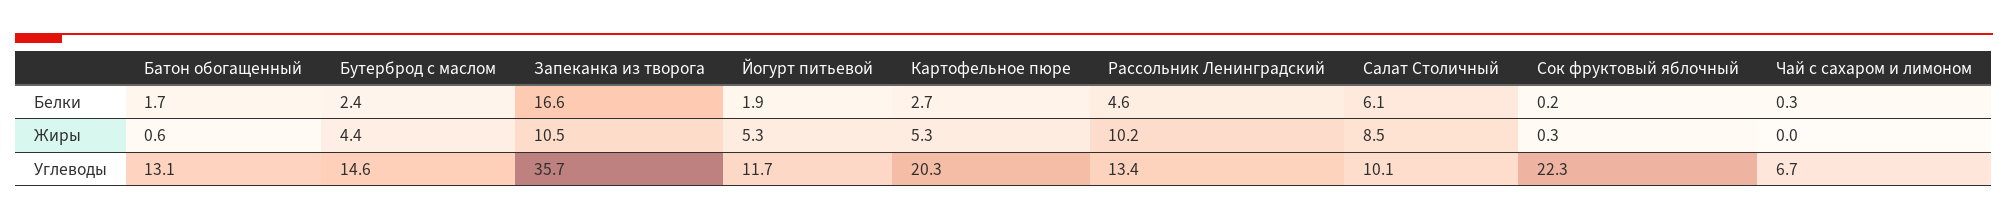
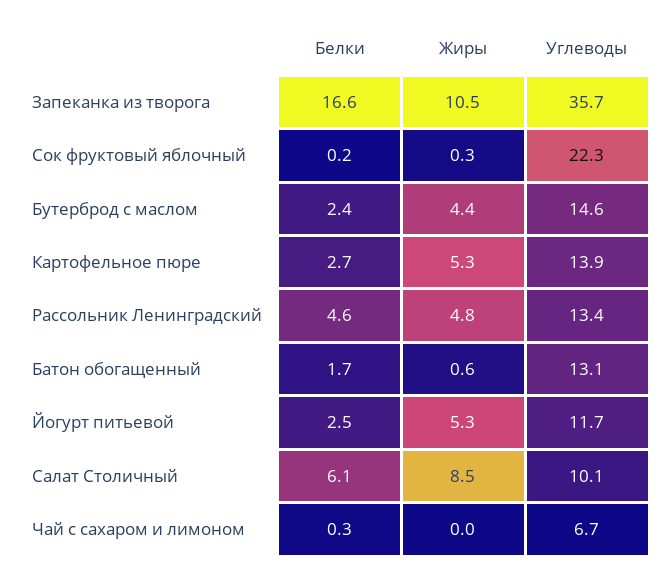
Йогурт питьевой, Белки: 1.9 -> 2.5
Рассольник Ленинградский, Жиры: 10.2 -> 4.8
Картофельное пюре, Углеводы: 20.3 -> 13.9

